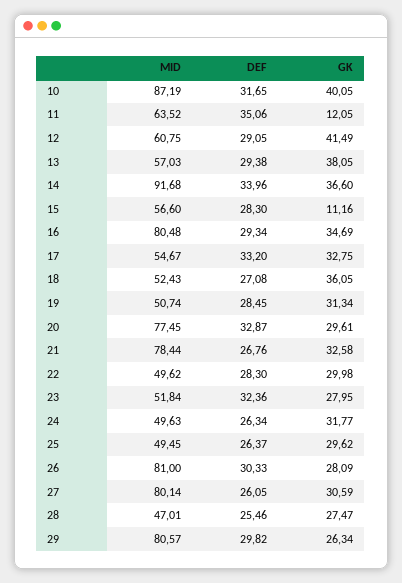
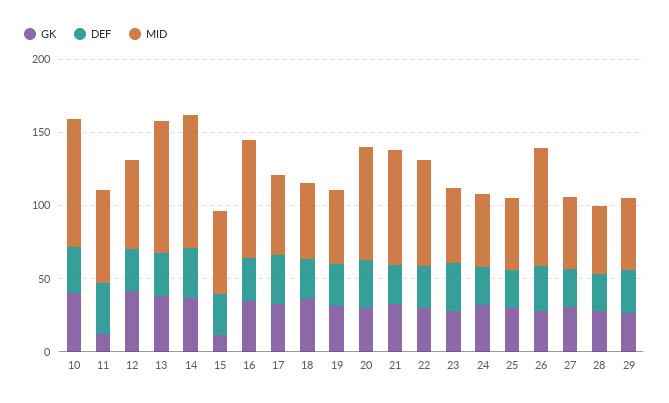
MID, 13: 57.03 -> 90
MID, 22: 49.62 -> 70
MID, 27: 80.14 -> 50
MID, 29: 80.57 -> 50

